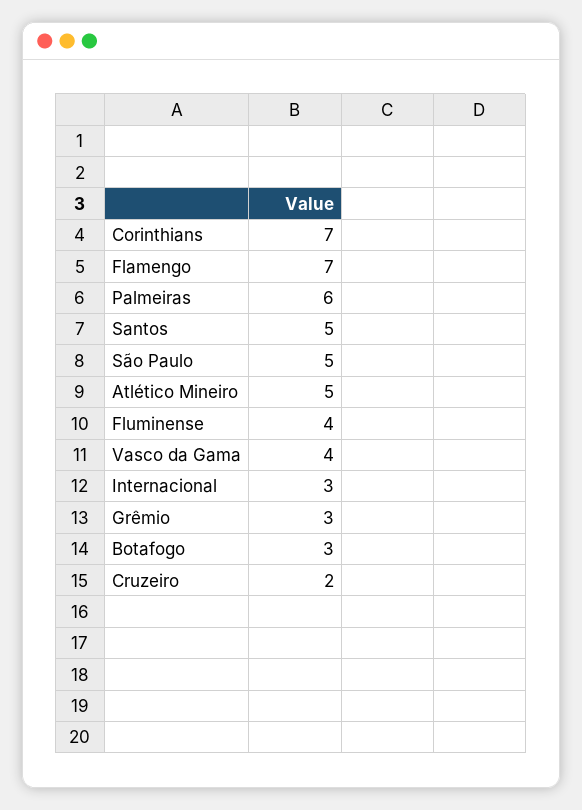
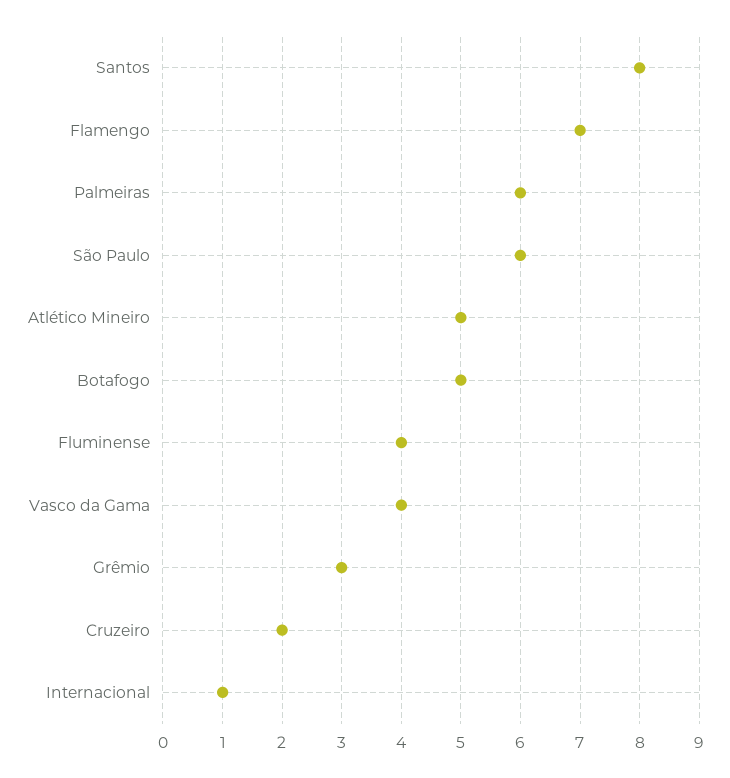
Corinthians: 7 -> none
Santos: 5 -> 8
São Paulo: 5 -> 6
Internacional: 3 -> 1
Botafogo: 3 -> 5

